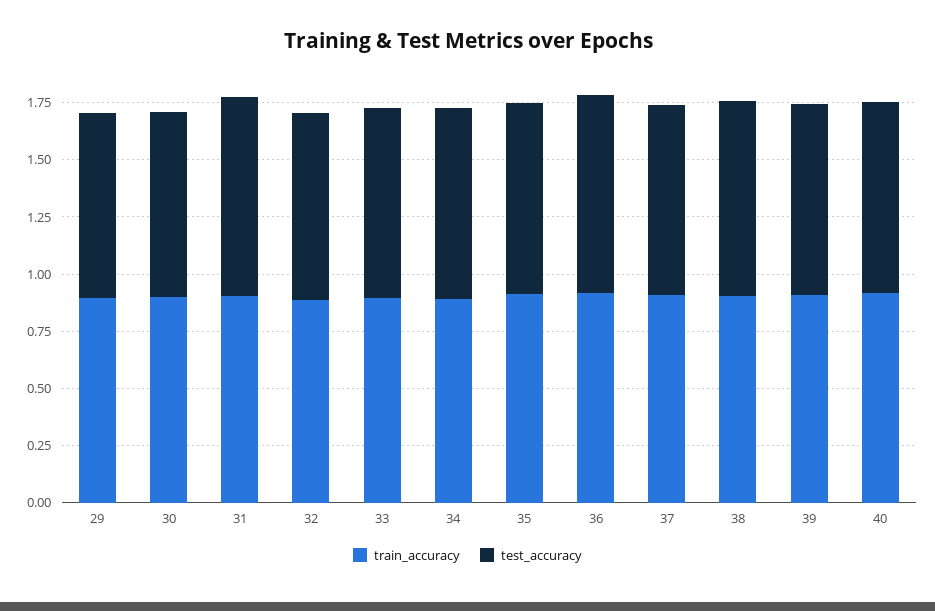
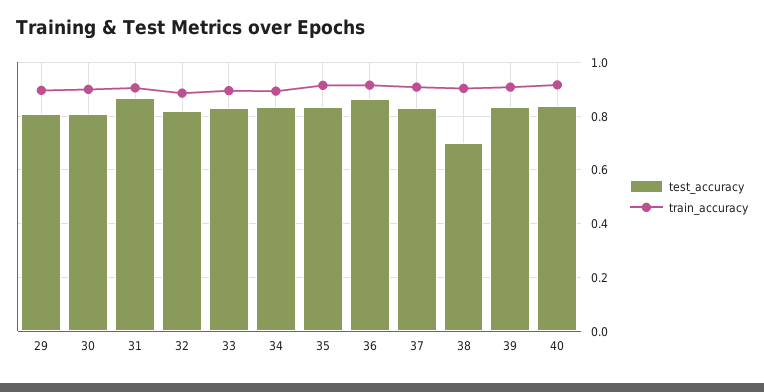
test_accuracy, 38: 0.85 -> 0.7

